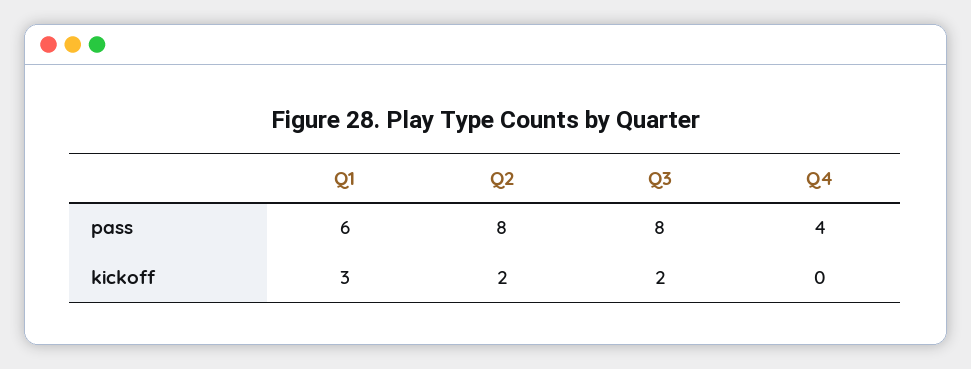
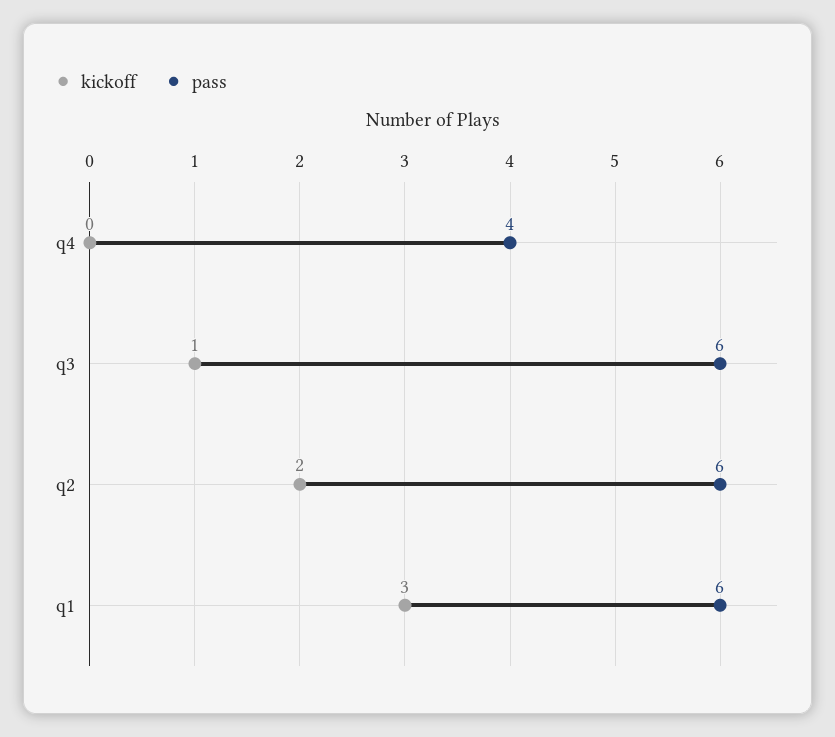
pass, Q2: 8 -> 6
pass, Q3: 8 -> 6
kickoff, Q3: 2 -> 1

